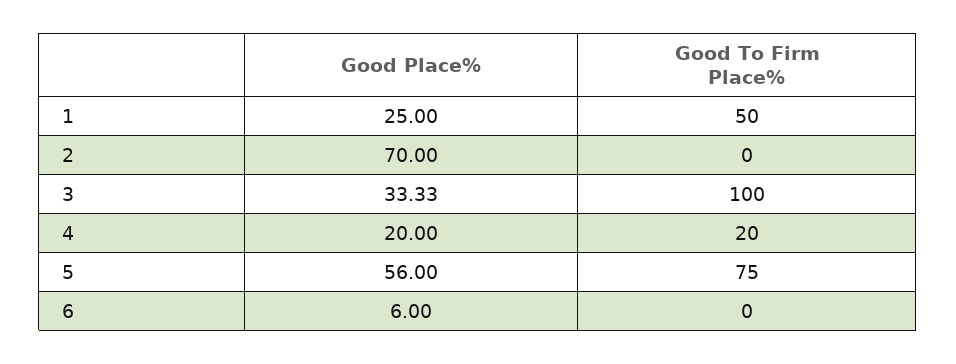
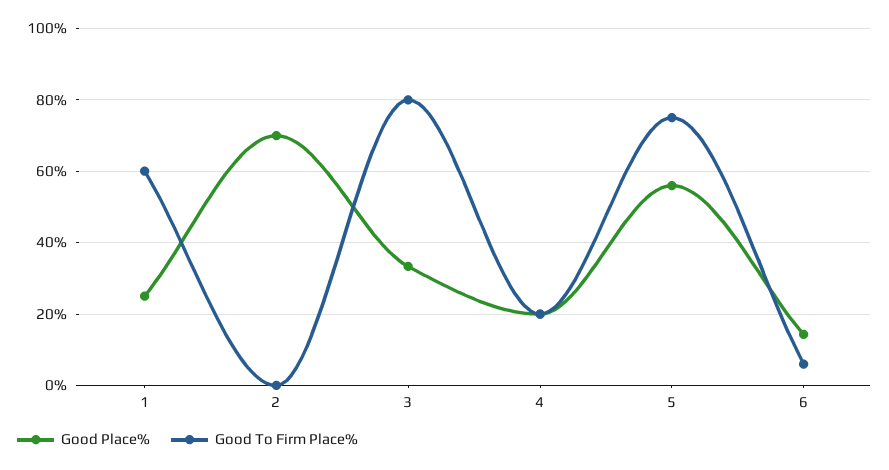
Good To Firm Place%, 1: 50 -> 60
Good To Firm Place%, 3: 100 -> 80
Good Place%, 6: 6 -> 14
Good To Firm Place%, 6: 0 -> 6

